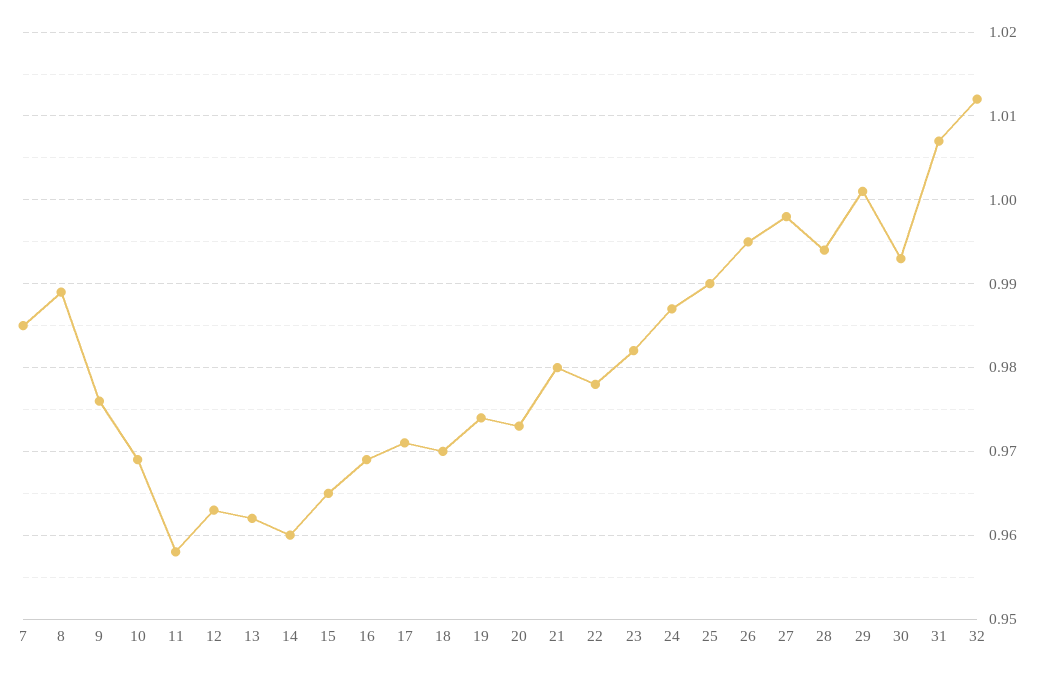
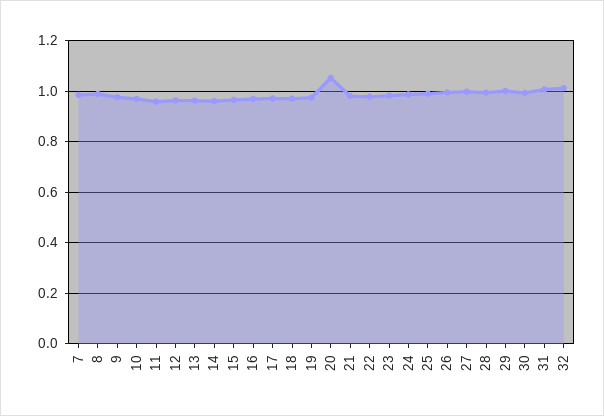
20: 0.973 -> 1.05

